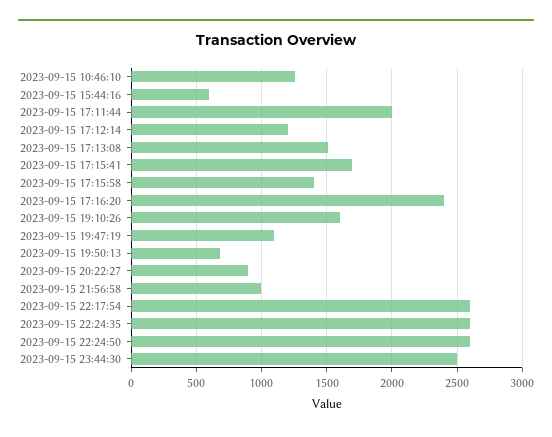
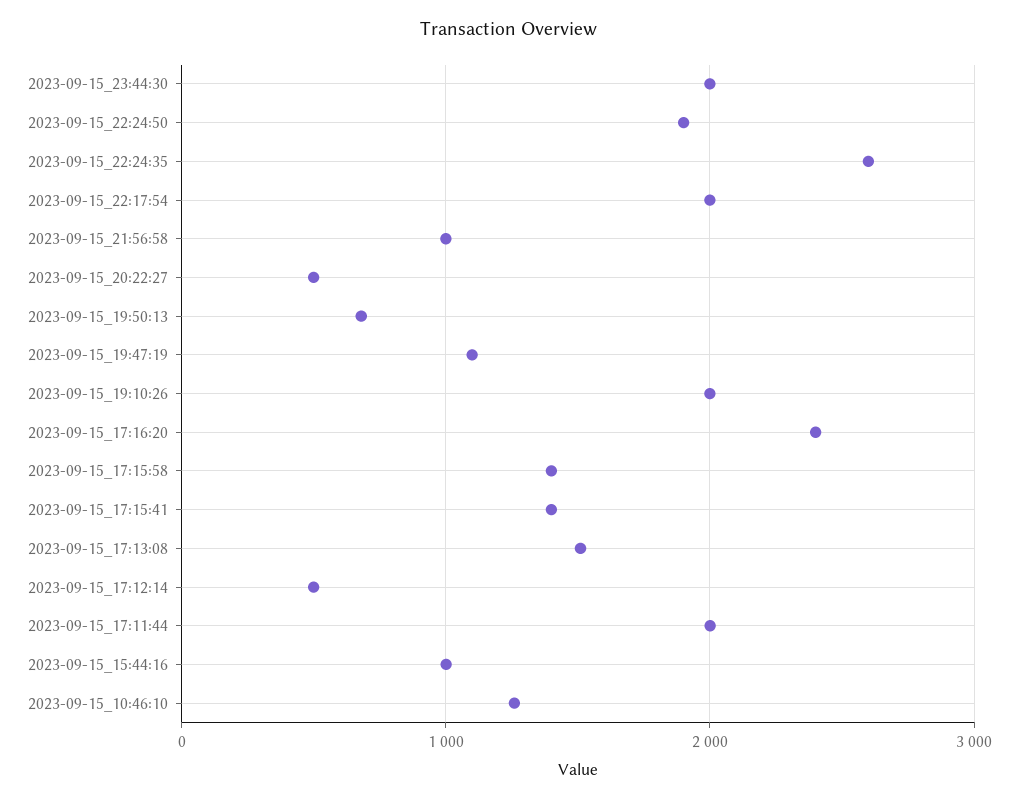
2023-09-15 15:44:16: 600 -> 1000
2023-09-15 17:12:14: 1200 -> 500
2023-09-15 17:15:41: 1700 -> 1400
2023-09-15 19:10:26: 1600 -> 2000
2023-09-15 20:22:27: 900 -> 500
2023-09-15 22:17:54: 2600 -> 2000
2023-09-15 22:24:50: 2600 -> 1900
2023-09-15 23:44:30: 2500 -> 2000

